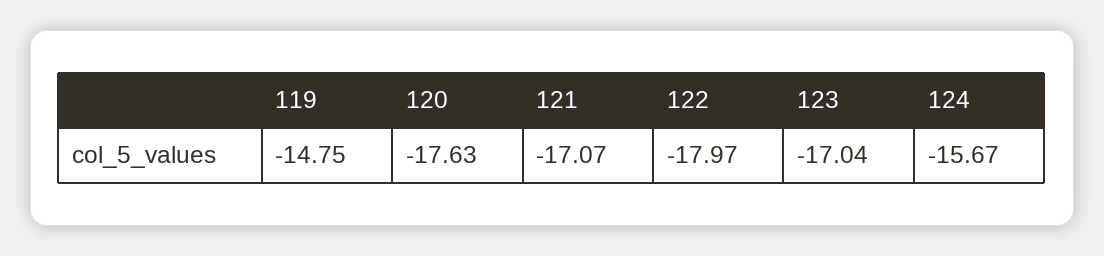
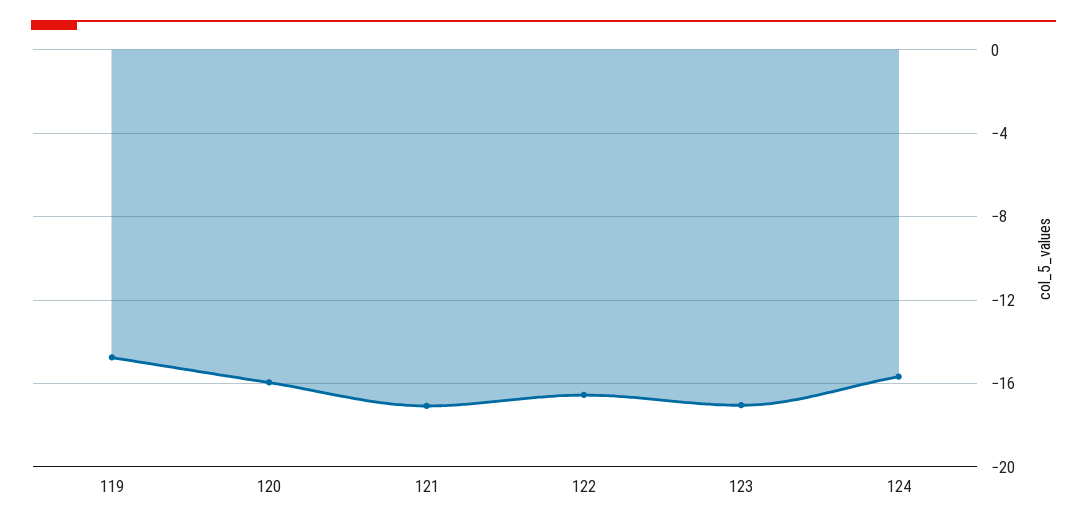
120: -17.63 -> -16
122: -17.97 -> -16.5

